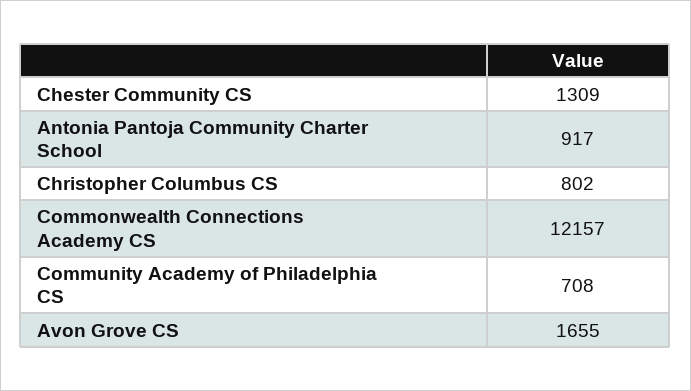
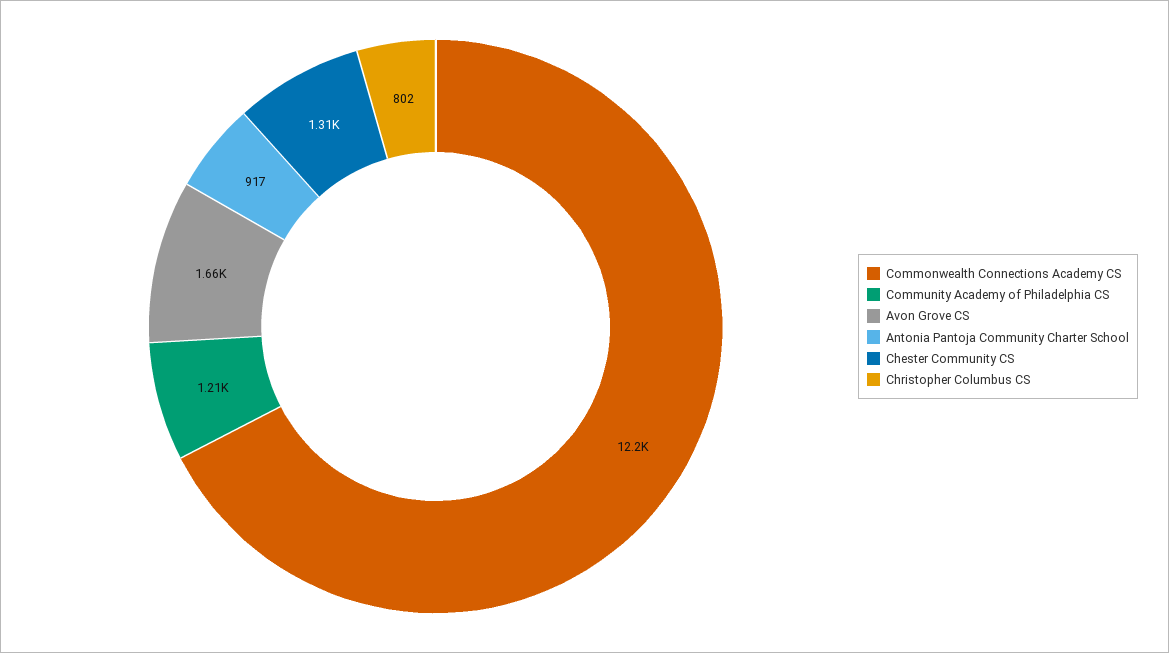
Community Academy of Philadelphia CS: 708 -> 1210

